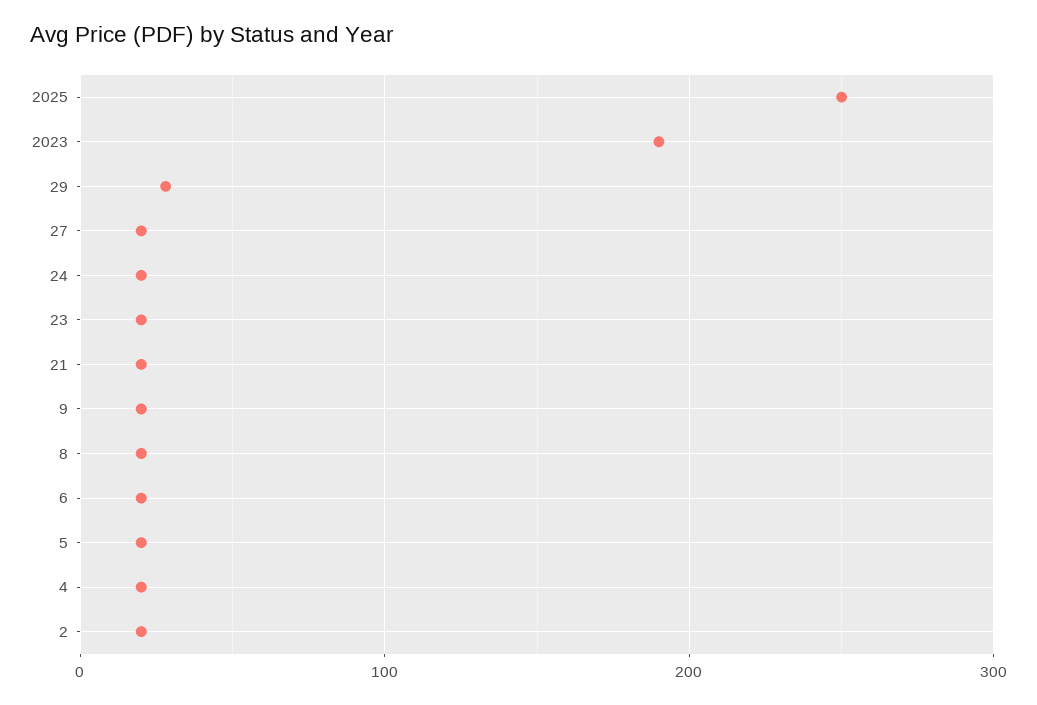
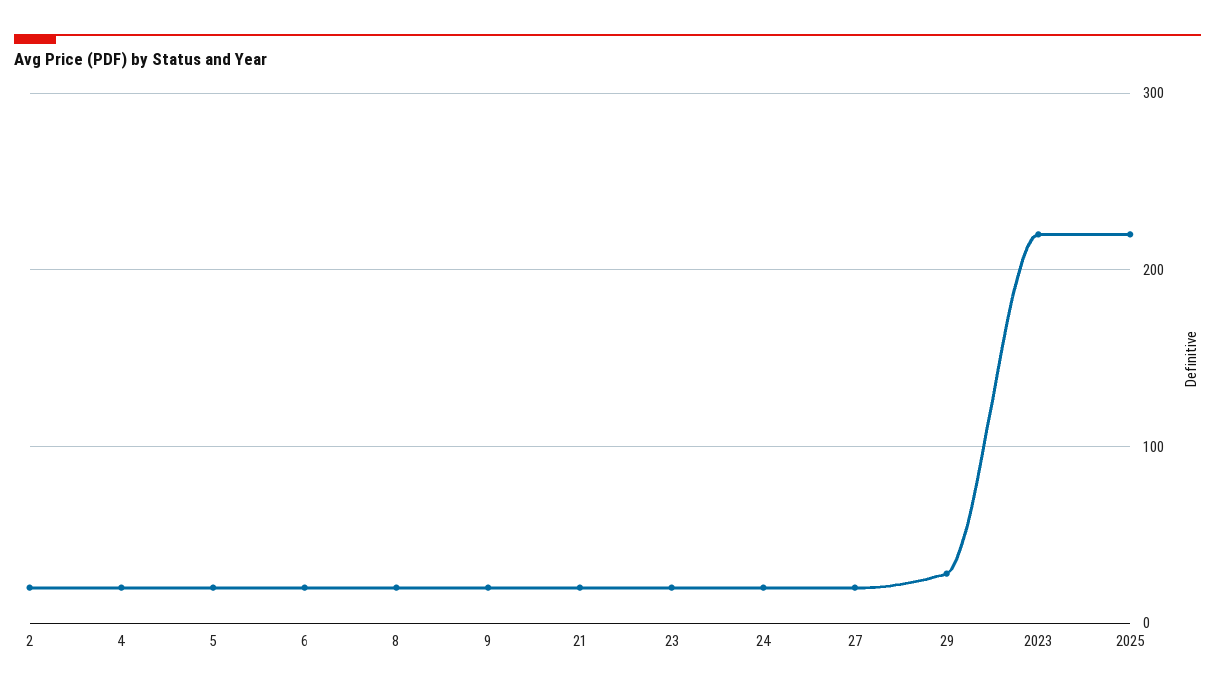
2025: 250 -> 220
2023: 190 -> 220

